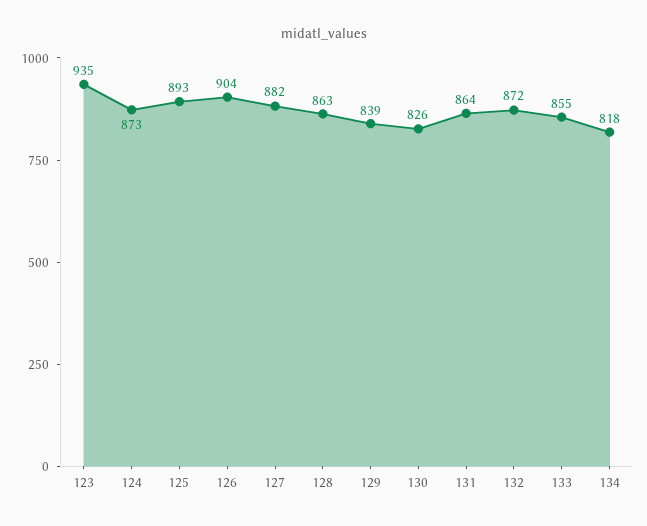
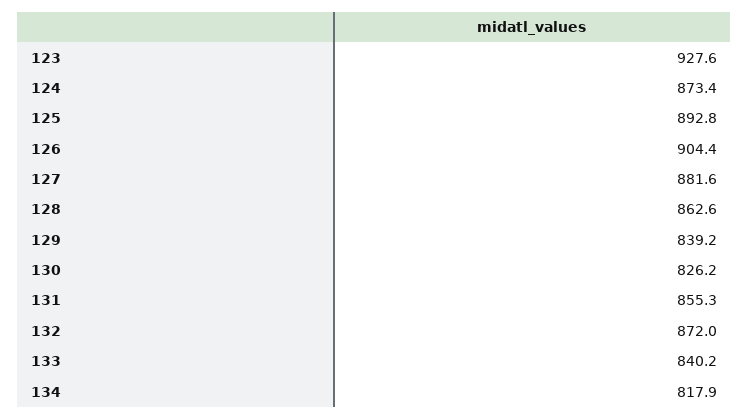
123: 935 -> 927.6
131: 864 -> 855.3
133: 855 -> 840.2

